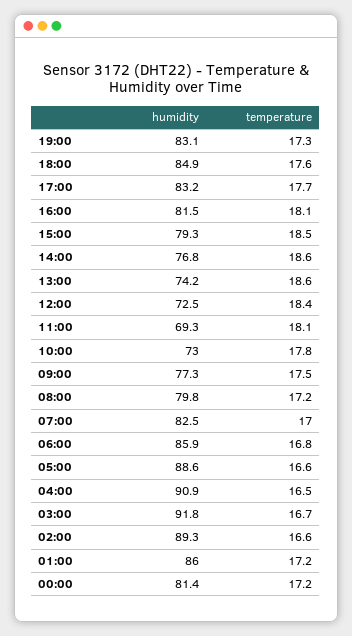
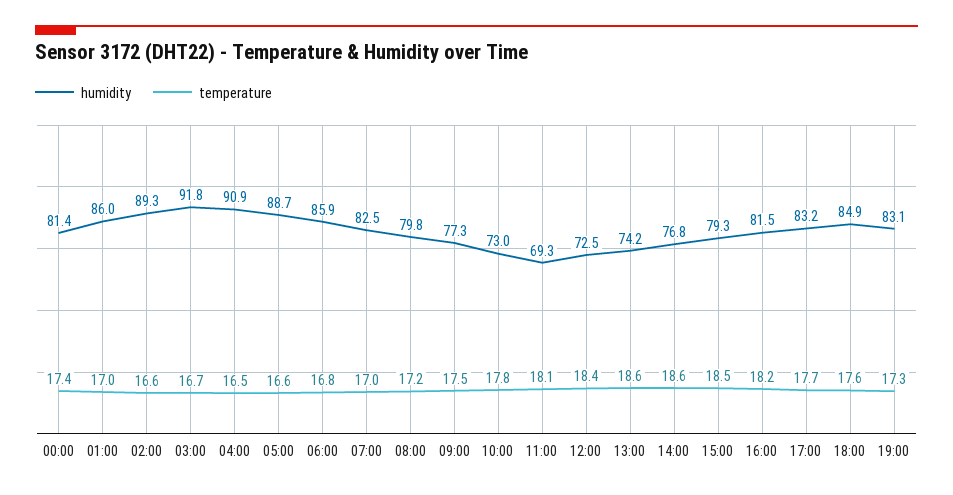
temperature, 16:00: 18.1 -> 18.2
humidity, 05:00: 88.6 -> 88.7
temperature, 01:00: 17.2 -> 17
temperature, 00:00: 17.2 -> 17.4

